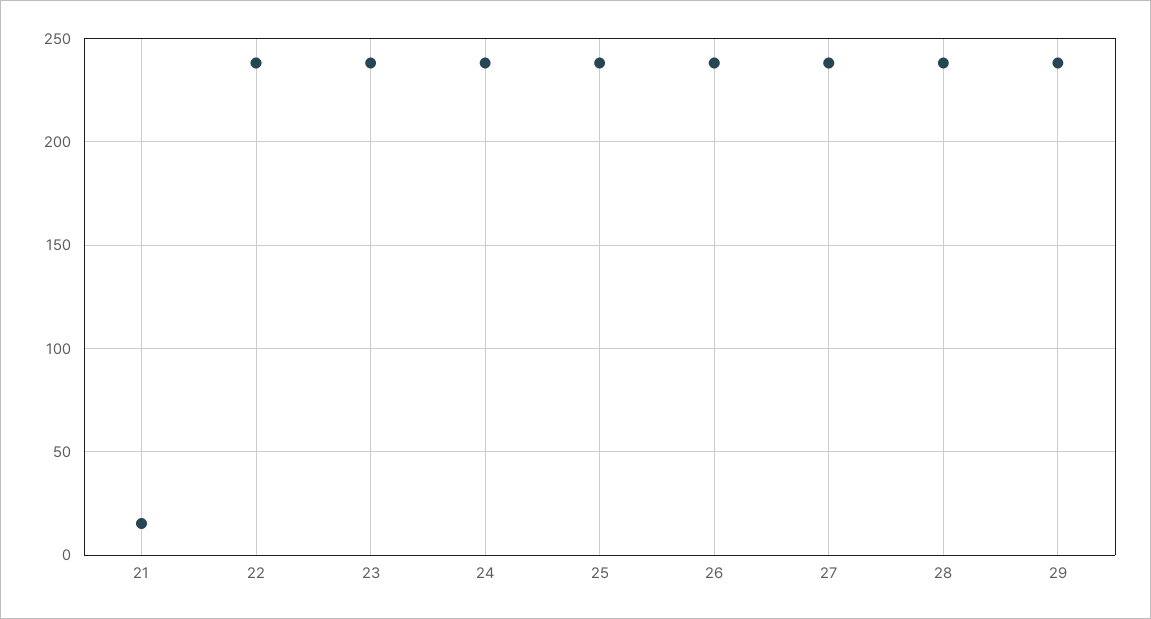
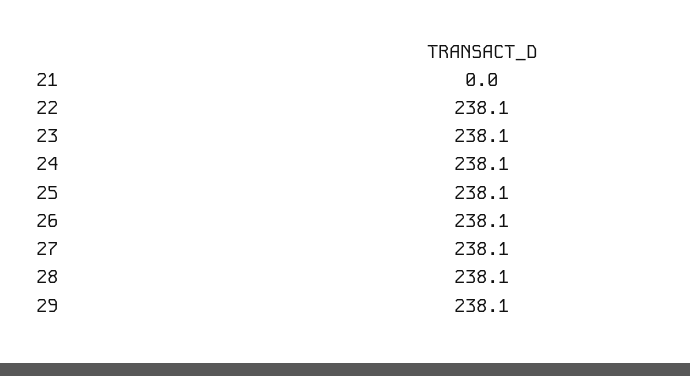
21: 15 -> 0

